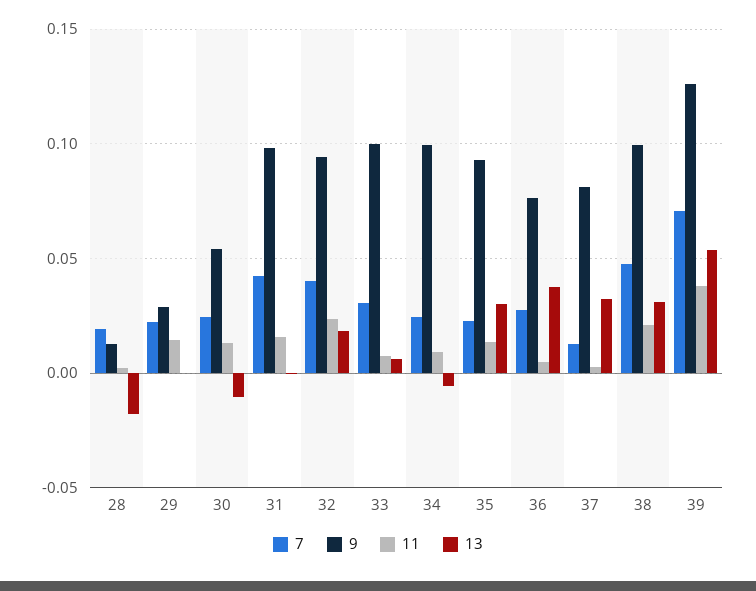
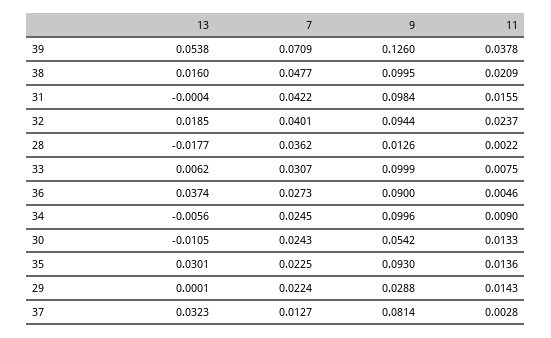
7, 28: 0.02 -> 0.0362
9, 36: 0.075 -> 0.09
13, 38: 0.03 -> 0.016

